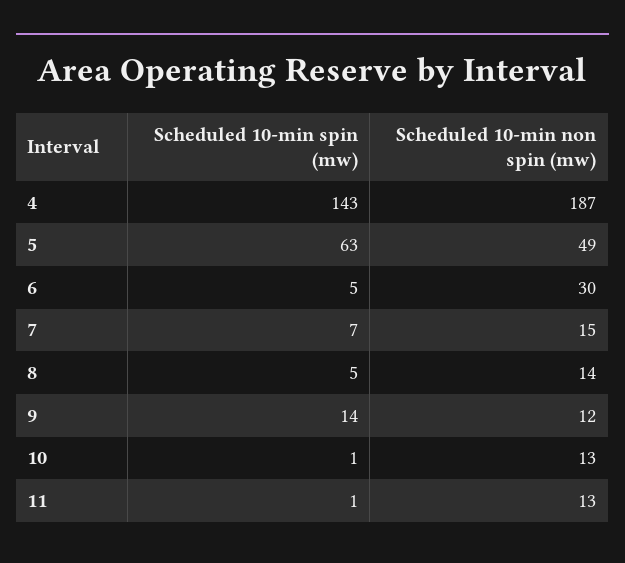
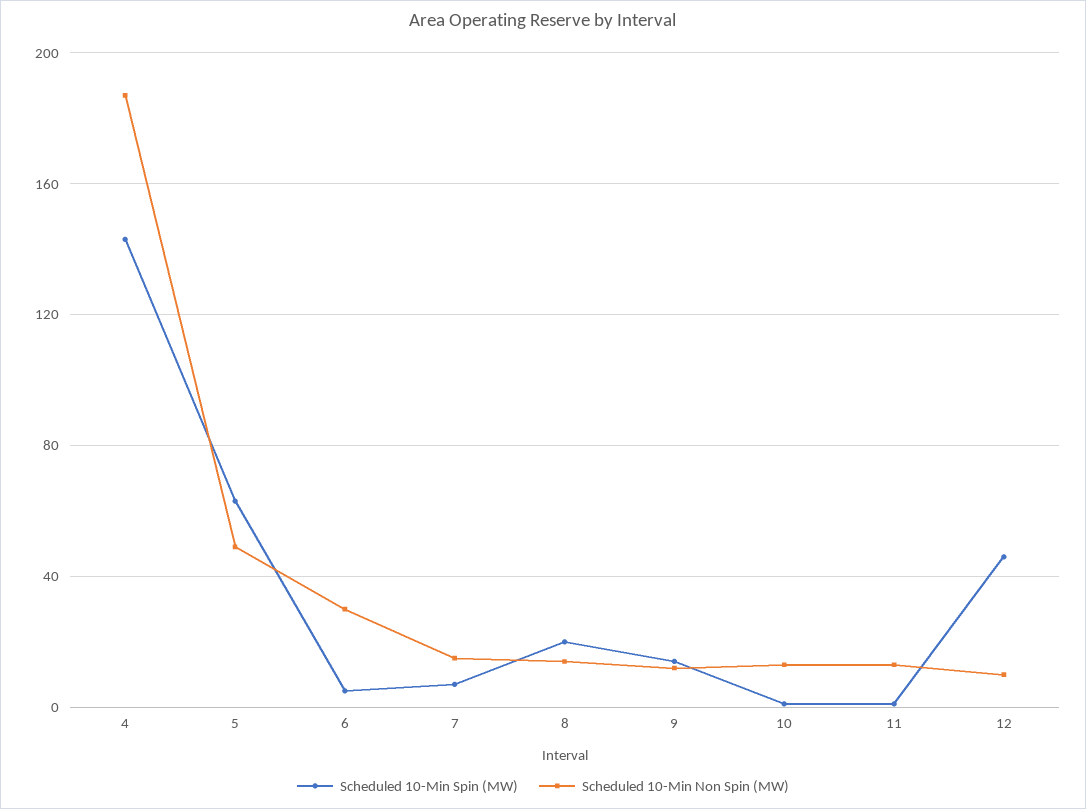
Scheduled 10-min spin (mw), 8: 5 -> 20
Scheduled 10-min spin (mw), 12: none -> 45
Scheduled 10-min non spin (mw), 12: none -> 10

